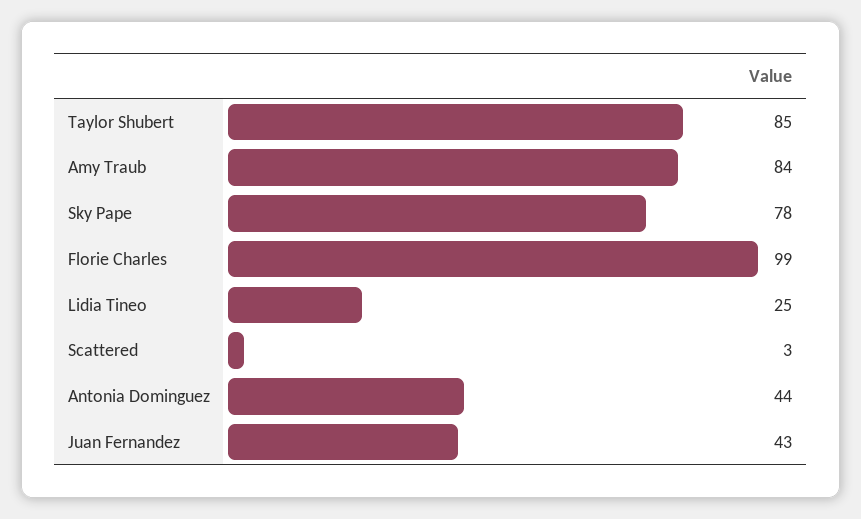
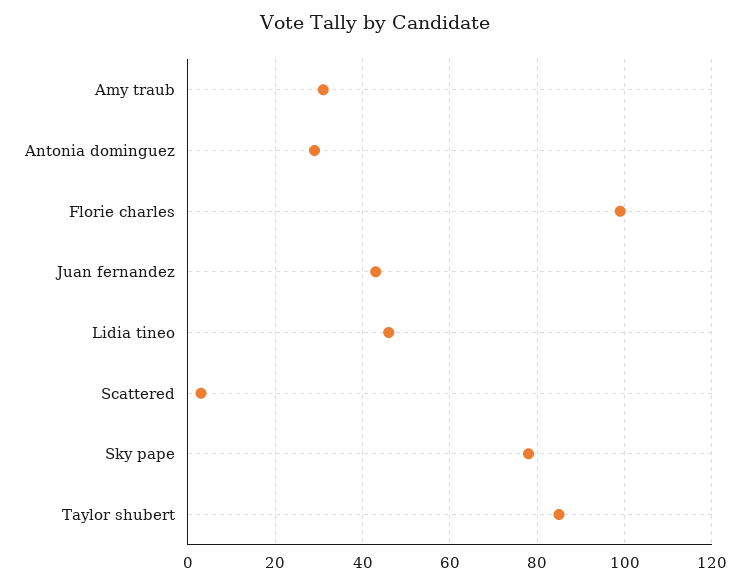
Amy Traub: 84 -> 30
Lidia Tineo: 25 -> 45
Antonia Dominguez: 44 -> 30

